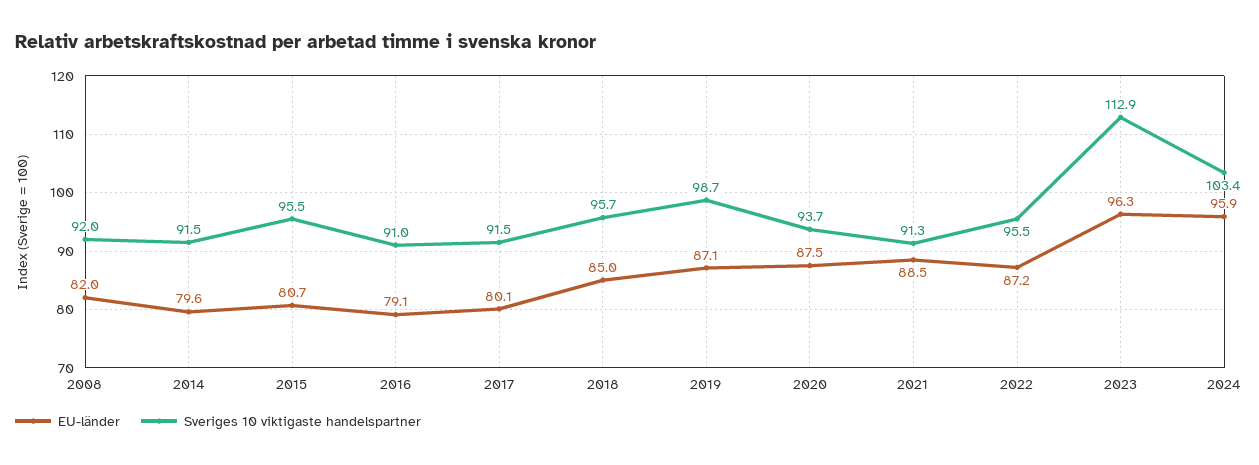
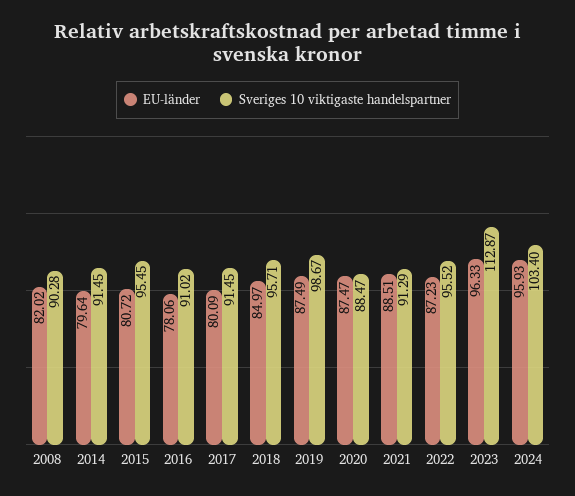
Sveriges 10 viktigaste handelspartner, 2008: 92 -> 90.28
EU-länder, 2016: 79.1 -> 78.06
EU-länder, 2019: 87.1 -> 87.49
Sveriges 10 viktigaste handelspartner, 2020: 93.7 -> 88.47

